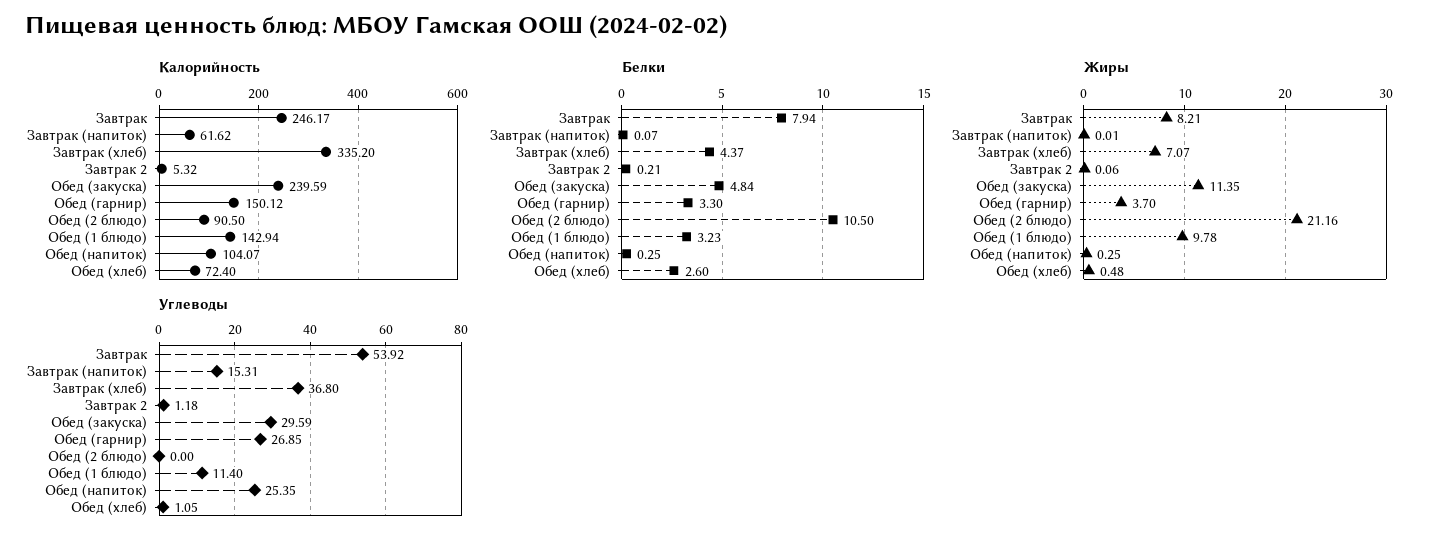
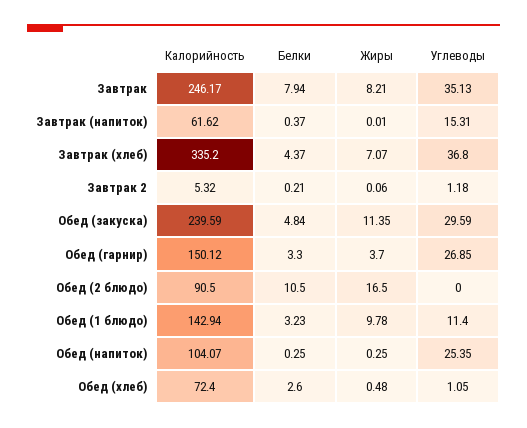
Белки, Завтрак (напиток): 0.07 -> 0.37
Жиры, Обед (2 блюдо): 21.16 -> 16.5
Углеводы, Завтрак: 53.92 -> 35.13

